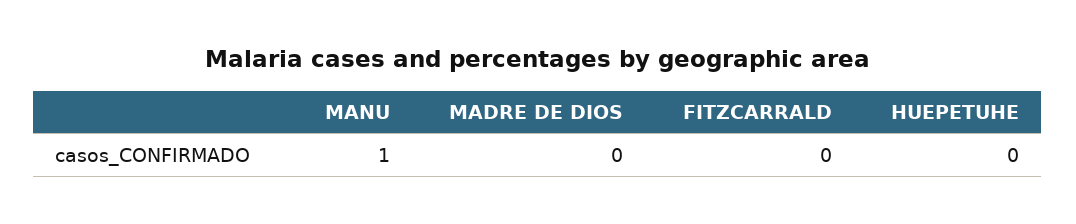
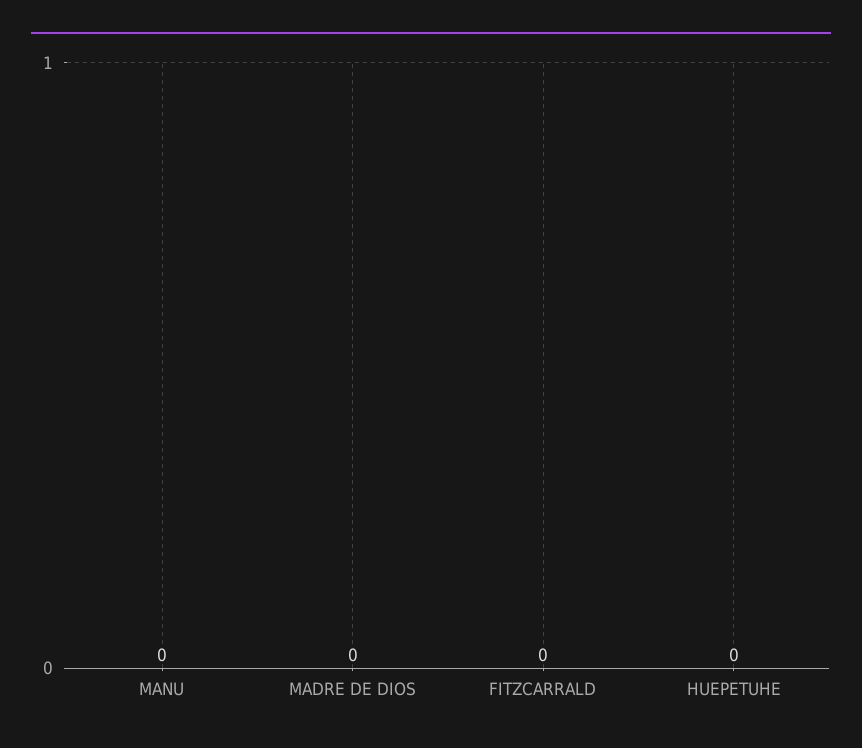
MANU: 1 -> 0

